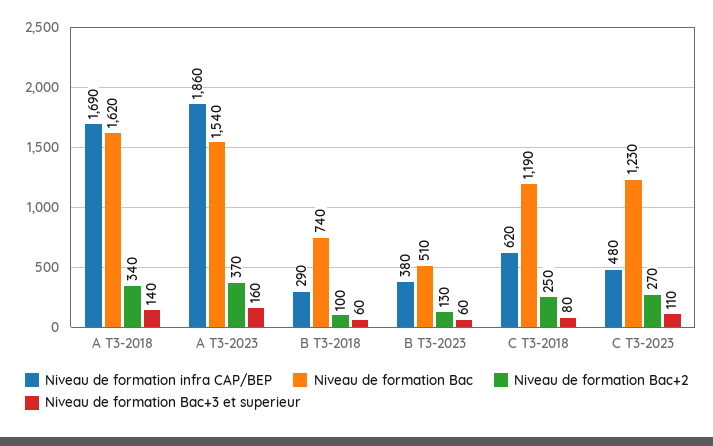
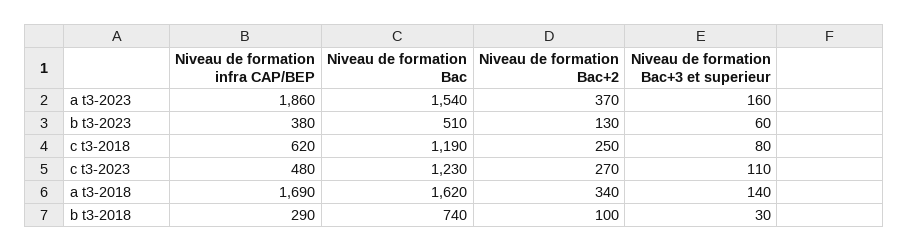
Niveau de formation Bac+3 et superieur, B T3-2018: 60 -> 30

